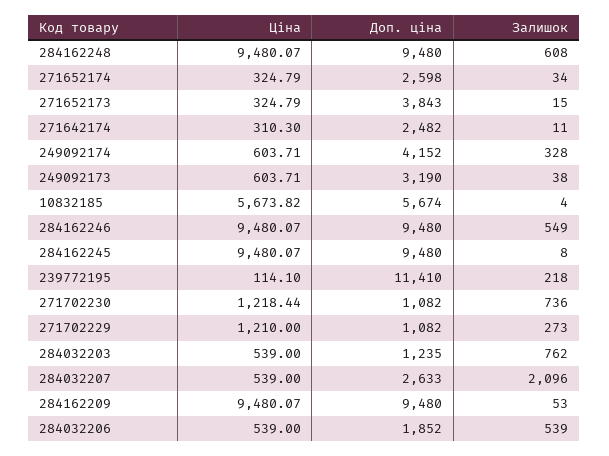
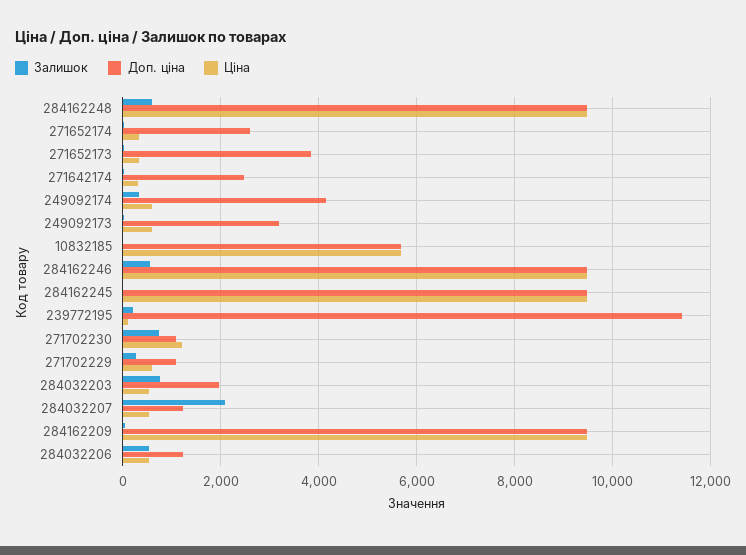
Ціна, 271702229: 1210 -> 600
Доп. ціна, 284032203: 1235 -> 2000
Доп. ціна, 284032207: 2633 -> 1200
Доп. ціна, 284032206: 1852 -> 1200

